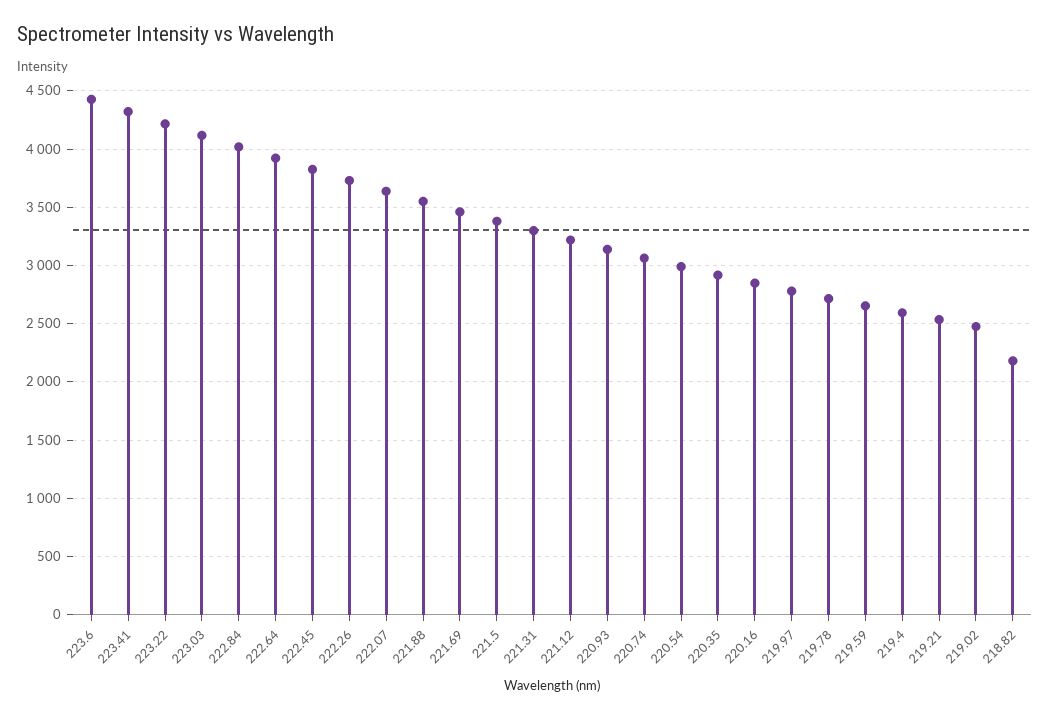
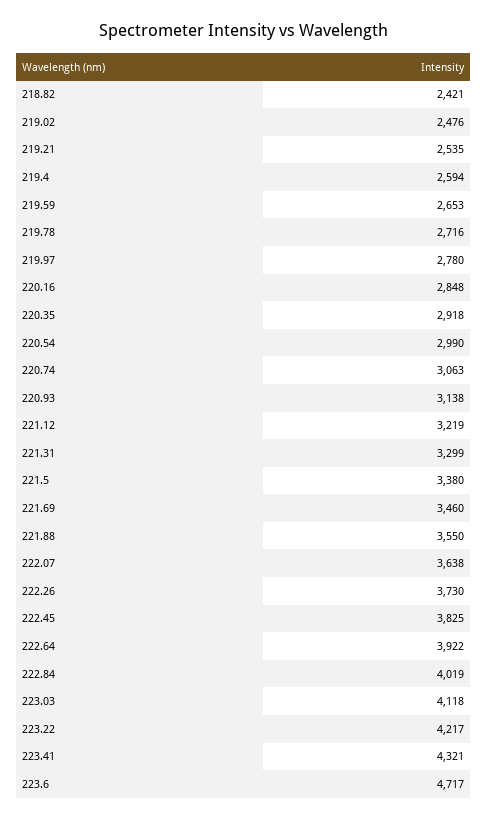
223.6: 4400 -> 4717
218.82: 2200 -> 2421

